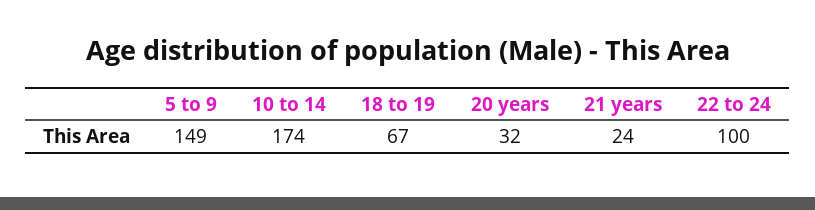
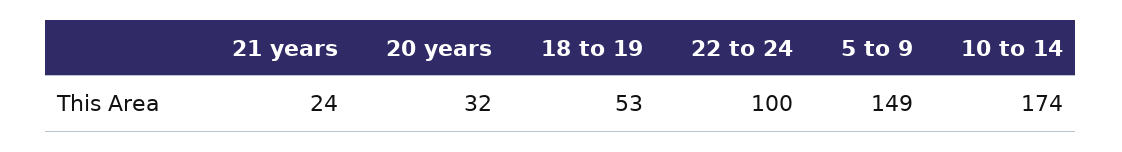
18 to 19: 67 -> 53

